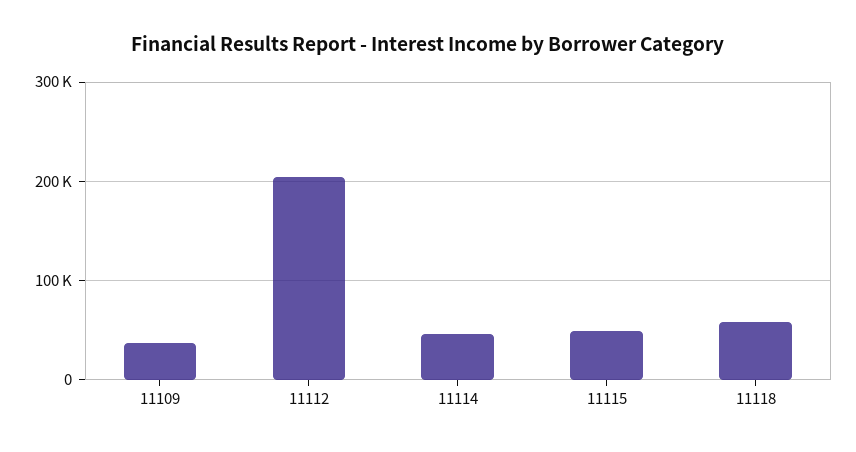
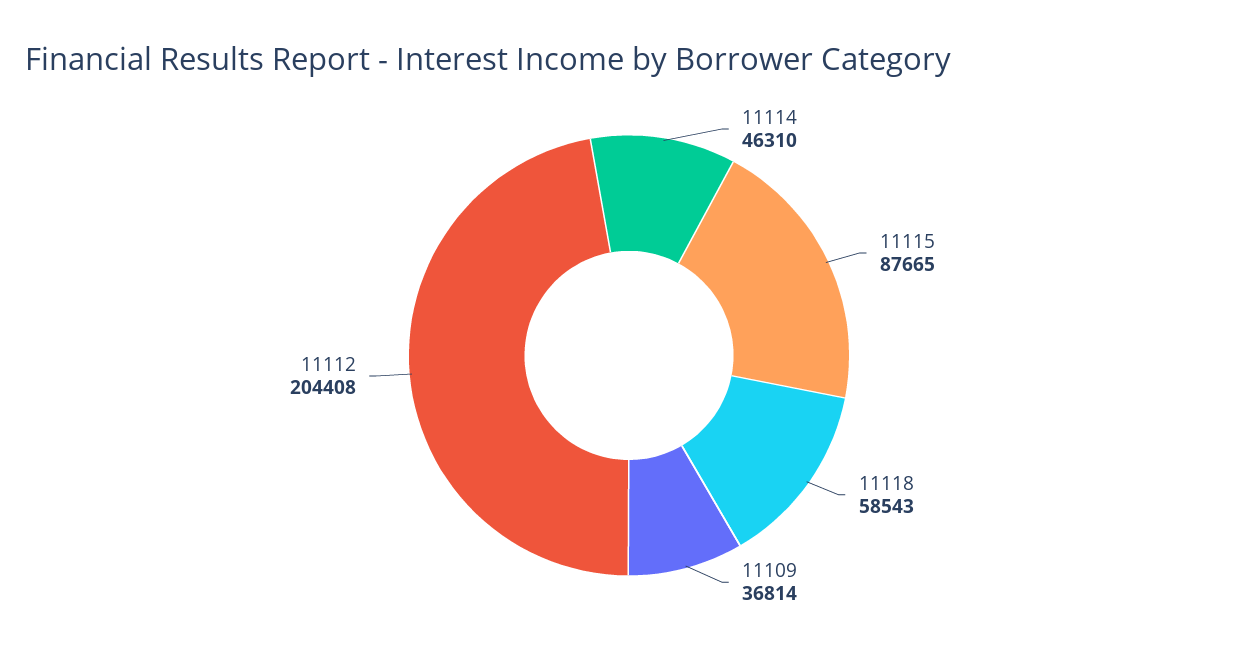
11115: 50000 -> 87665

